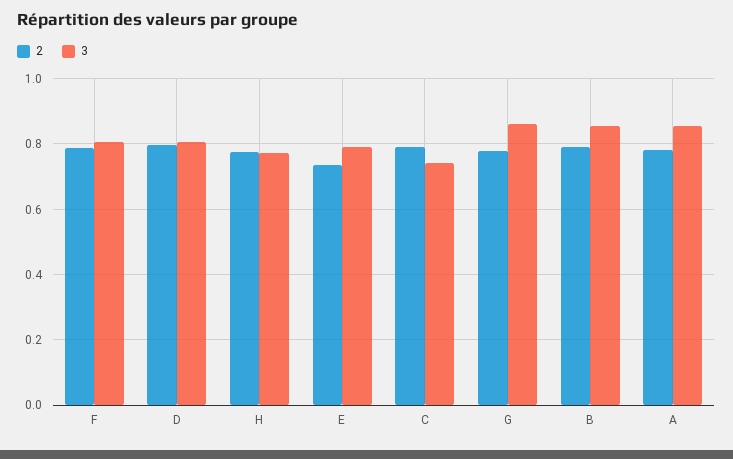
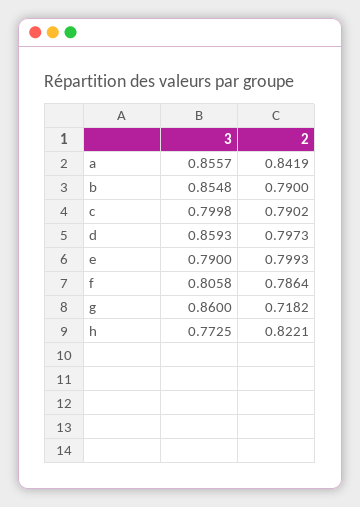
3, D: 0.8 -> 0.8593
2, H: 0.78 -> 0.8221
2, E: 0.74 -> 0.7993
3, C: 0.74 -> 0.7998
2, G: 0.78 -> 0.7182
2, A: 0.78 -> 0.8419

